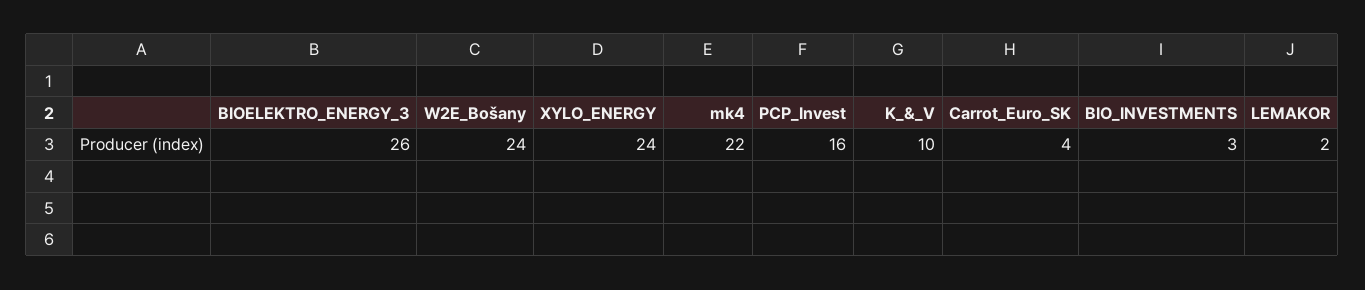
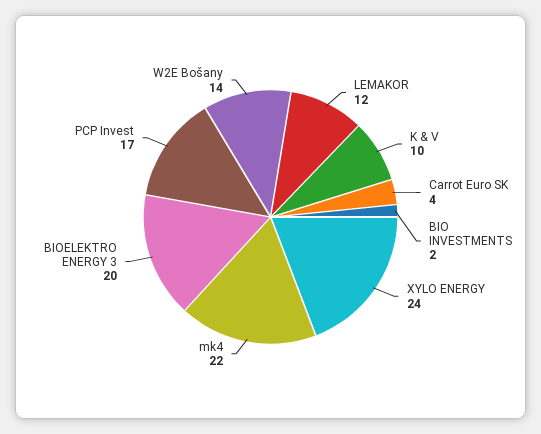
BIOELEKTRO_ENERGY_3: 26 -> 20
W2E_Bošany: 24 -> 14
PCP_Invest: 16 -> 17
BIO_INVESTMENTS: 3 -> 2
LEMAKOR: 2 -> 12

